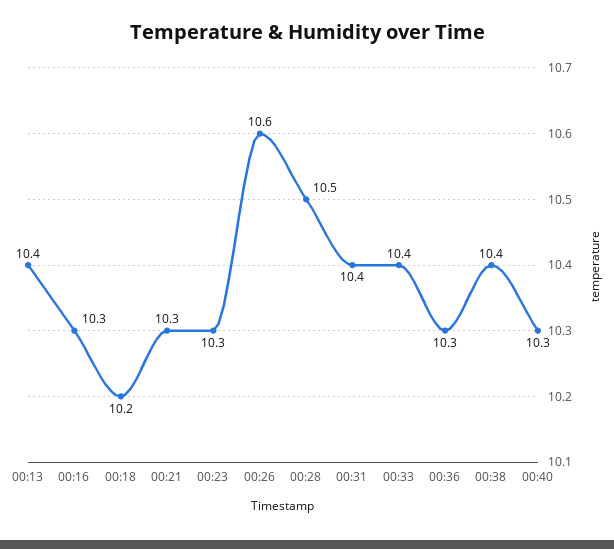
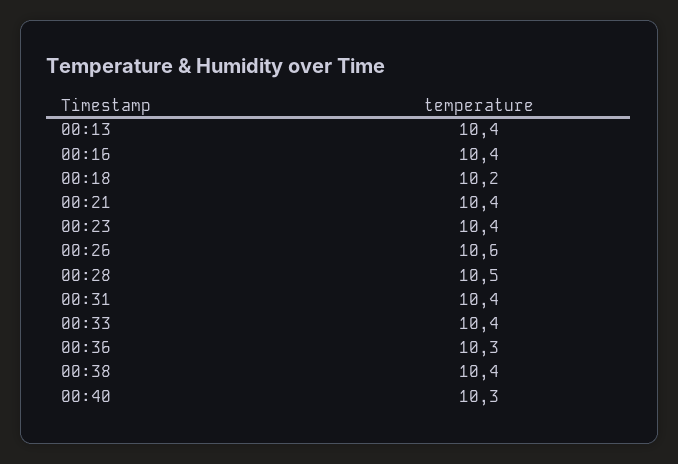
00:16: 10.3 -> 10.4
00:21: 10.3 -> 10.4
00:23: 10.3 -> 10.4

